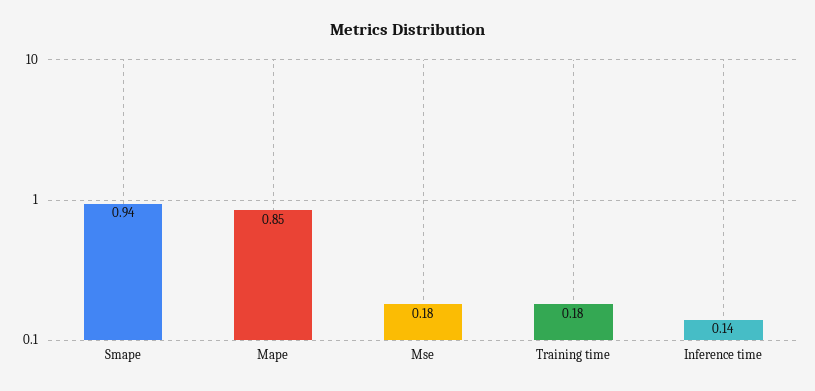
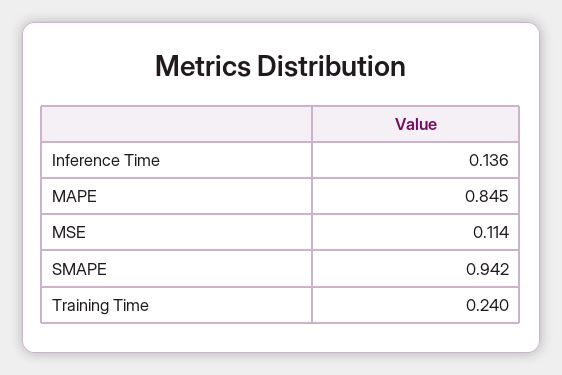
Mse: 0.18 -> 0.114
Training time: 0.18 -> 0.24

